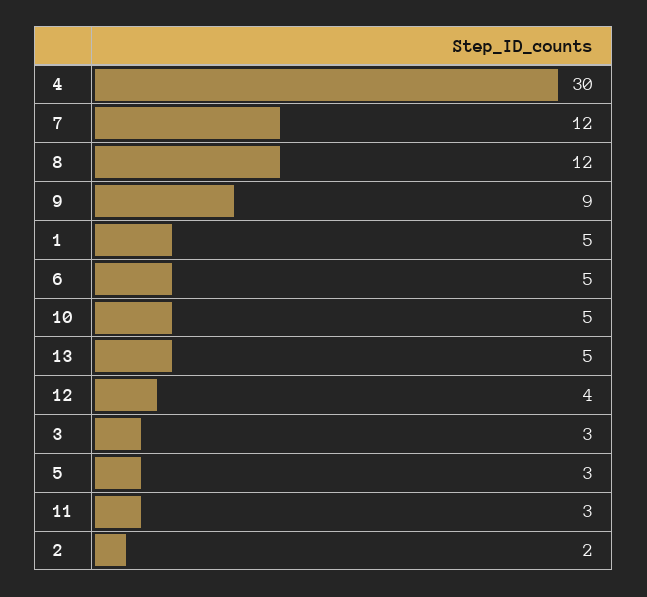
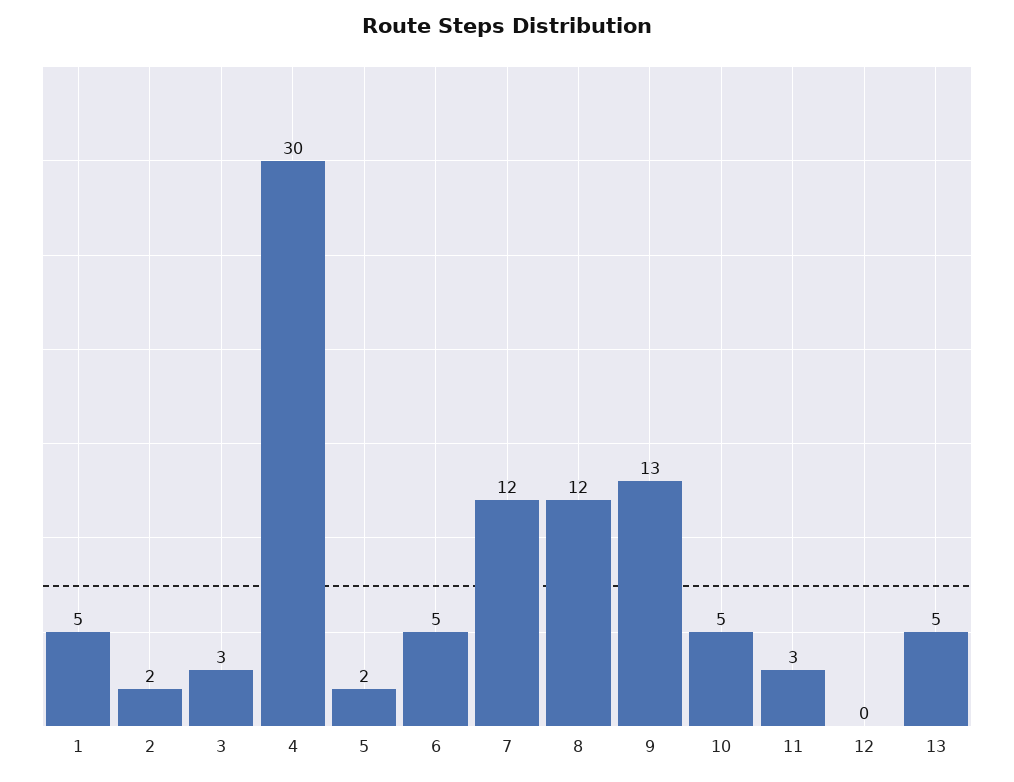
9: 9 -> 13
12: 4 -> 0
5: 3 -> 2

